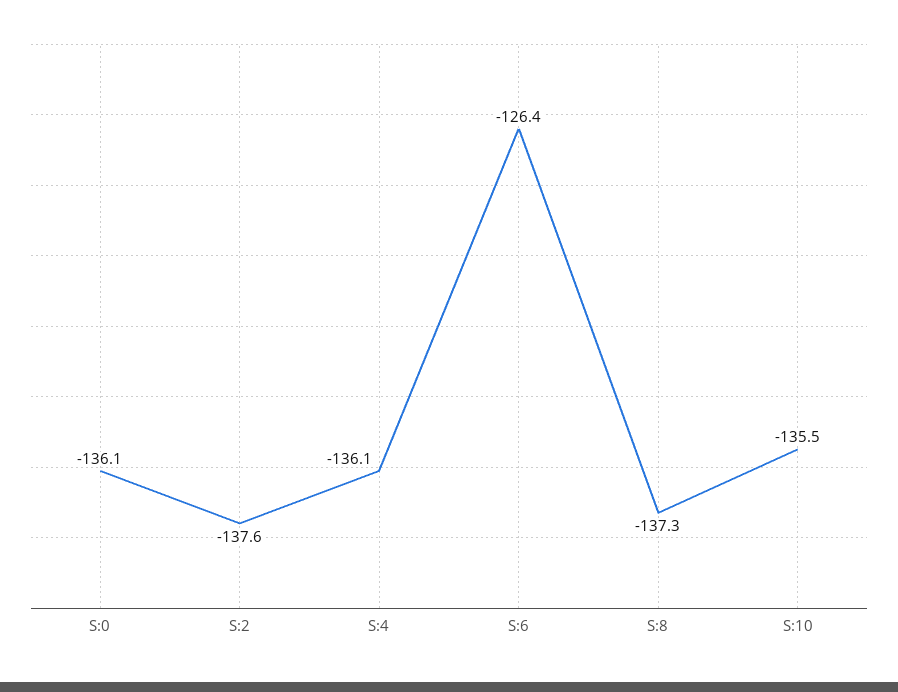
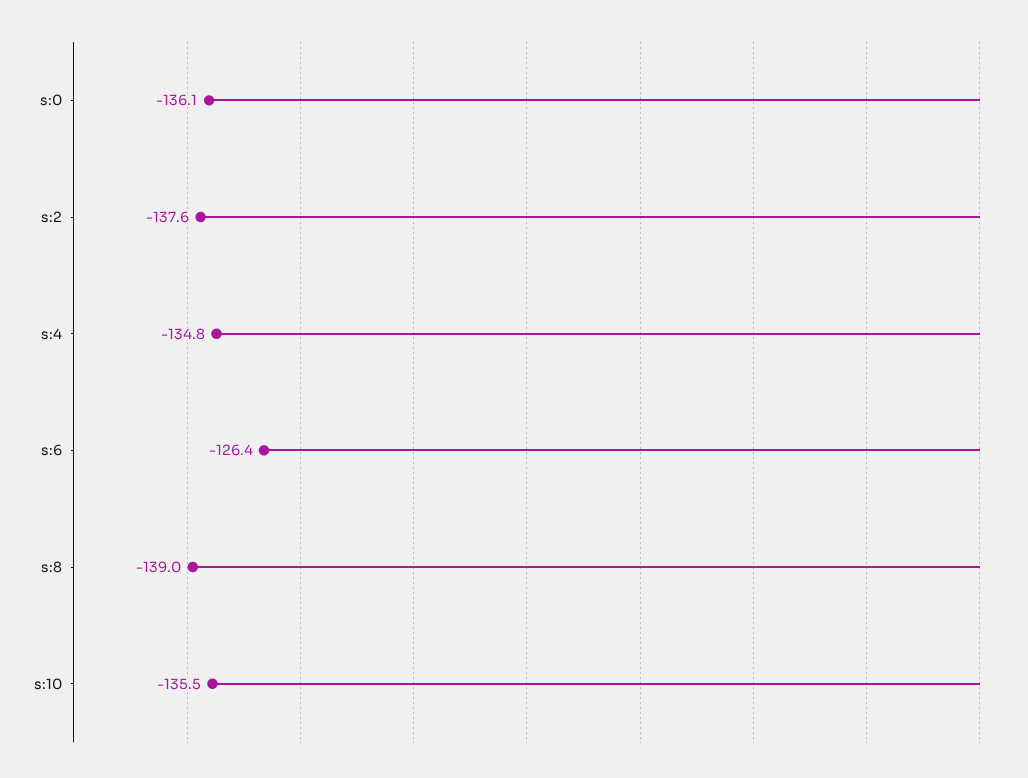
S:4: -136.1 -> -134.8
S:8: -137.3 -> -139

